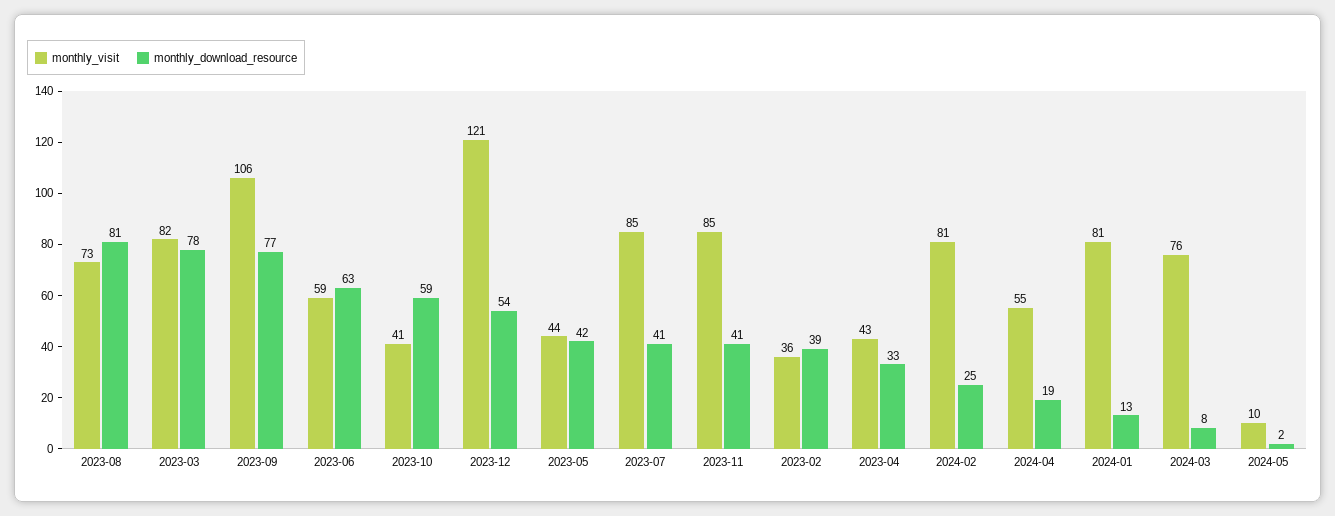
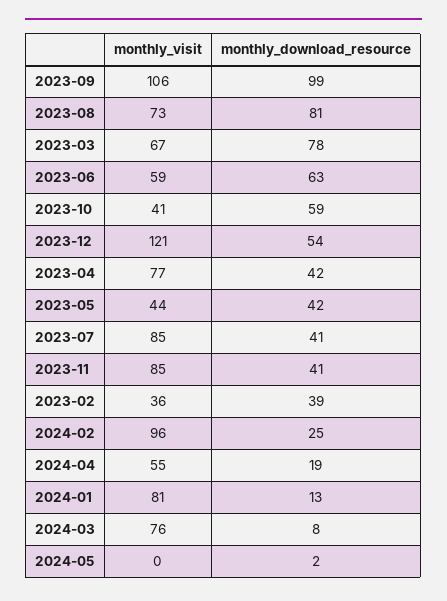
monthly_visit, 2023-03: 82 -> 67
monthly_download_resource, 2023-09: 77 -> 99
monthly_visit, 2023-04: 43 -> 77
monthly_download_resource, 2023-04: 33 -> 42
monthly_visit, 2024-02: 81 -> 96
monthly_visit, 2024-05: 10 -> 0

